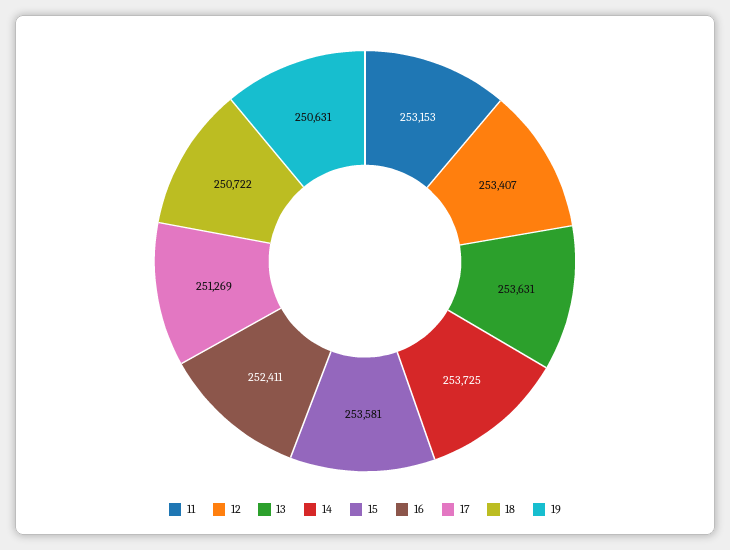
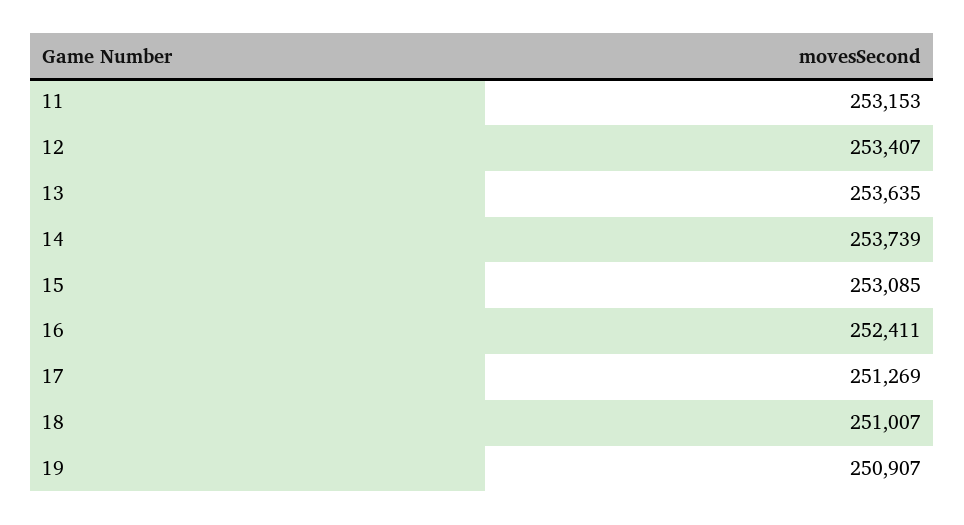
13: 253631 -> 253635
14: 253725 -> 253739
15: 253581 -> 253085
18: 250722 -> 251007
19: 250631 -> 250907

